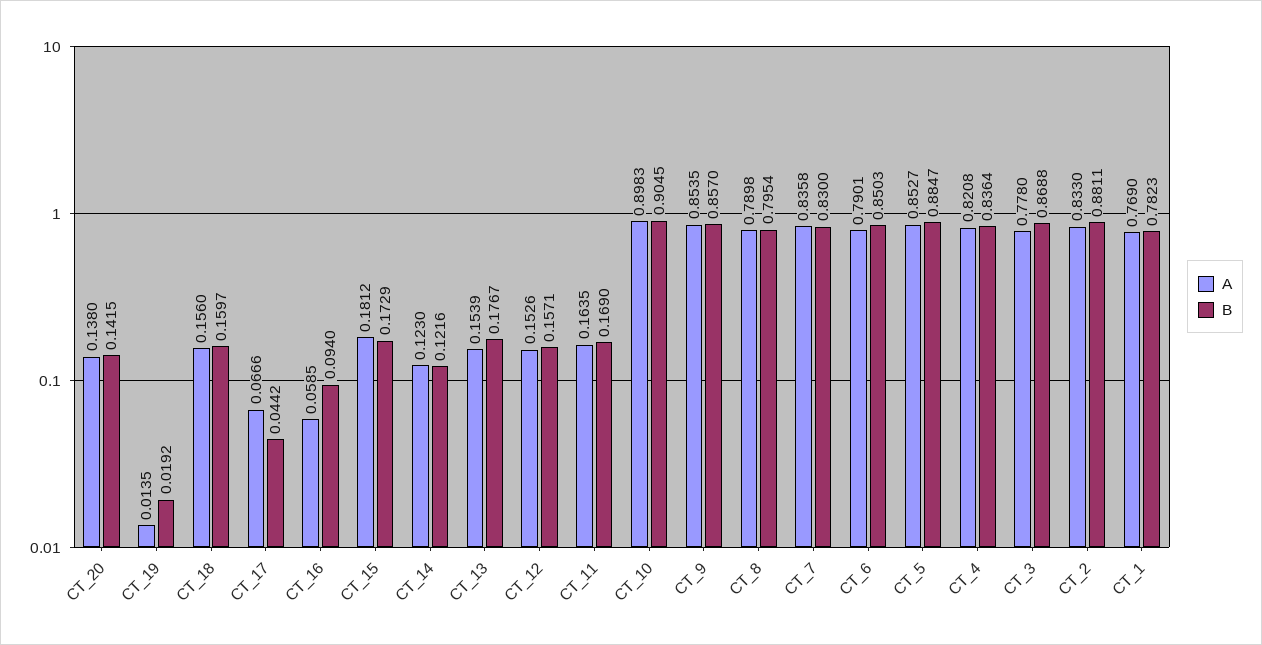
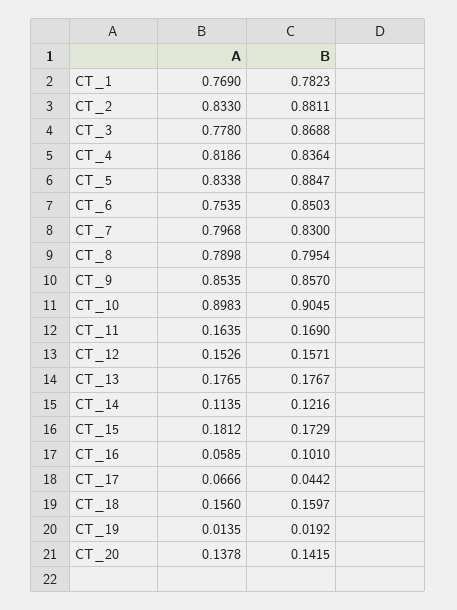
A, CT_20: 0.138 -> 0.1378
B, CT_16: 0.094 -> 0.101
A, CT_14: 0.123 -> 0.1135
A, CT_13: 0.1539 -> 0.1765
A, CT_7: 0.8358 -> 0.7968
A, CT_6: 0.7901 -> 0.7535
A, CT_5: 0.8527 -> 0.8338
A, CT_4: 0.8208 -> 0.8186

